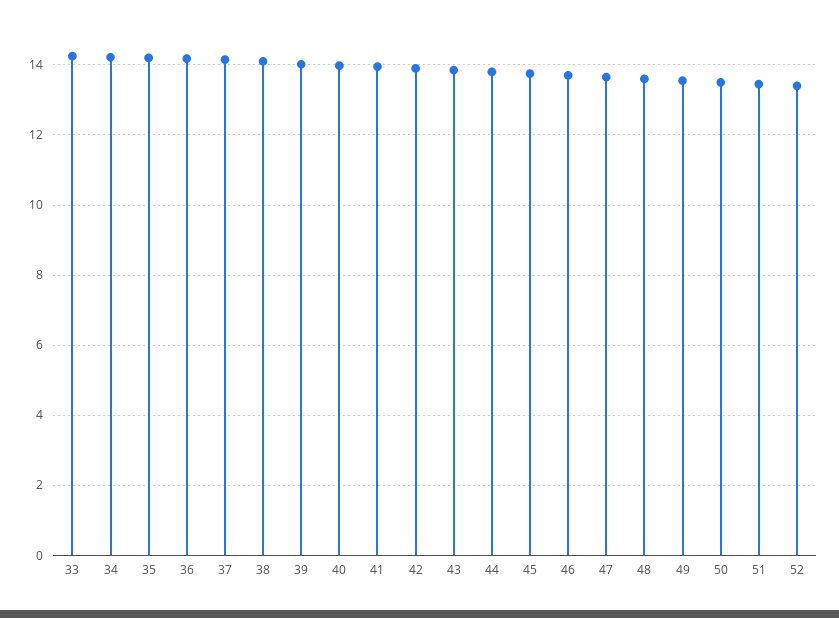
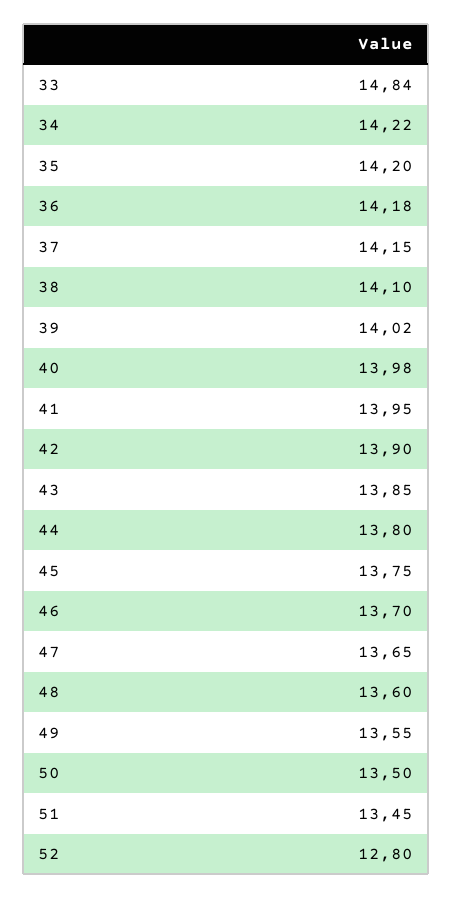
33: 14.2 -> 14.84
52: 13.4 -> 12.8

